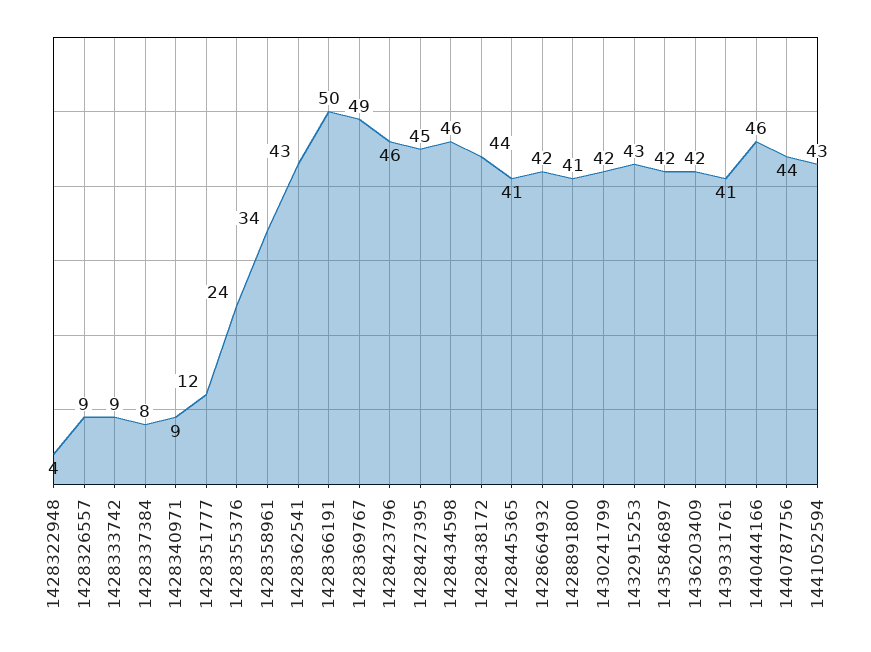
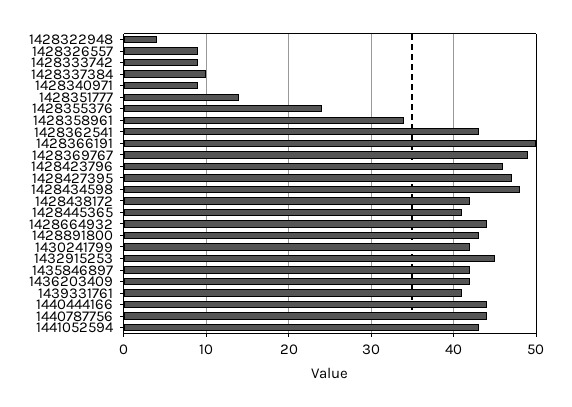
1428337384: 8 -> 10
1428351777: 12 -> 14
1428427395: 45 -> 47
1428434598: 46 -> 48
1428438172: 44 -> 42
1428664932: 42 -> 44
1428891800: 41 -> 43
1432915253: 43 -> 45
1440444166: 46 -> 44

